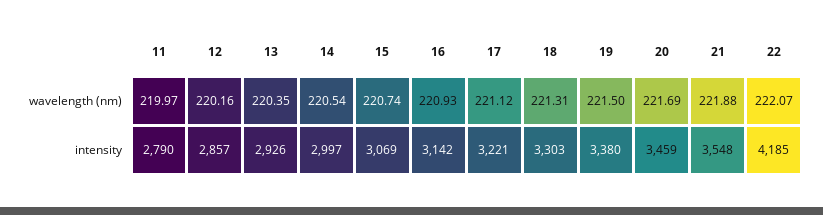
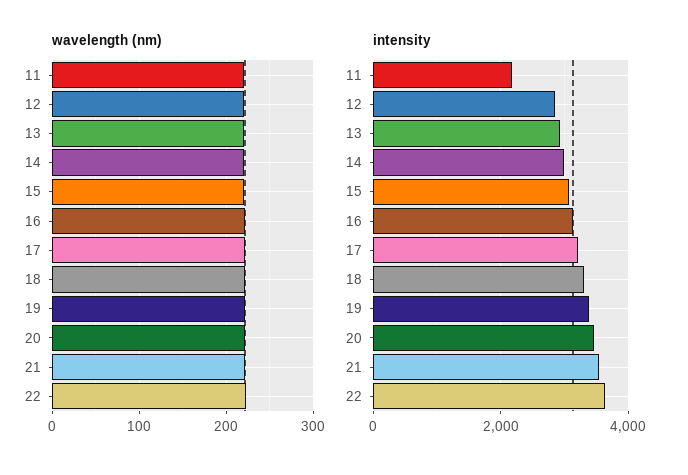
intensity, 11: 2790 -> 2200
intensity, 22: 4185 -> 3600

